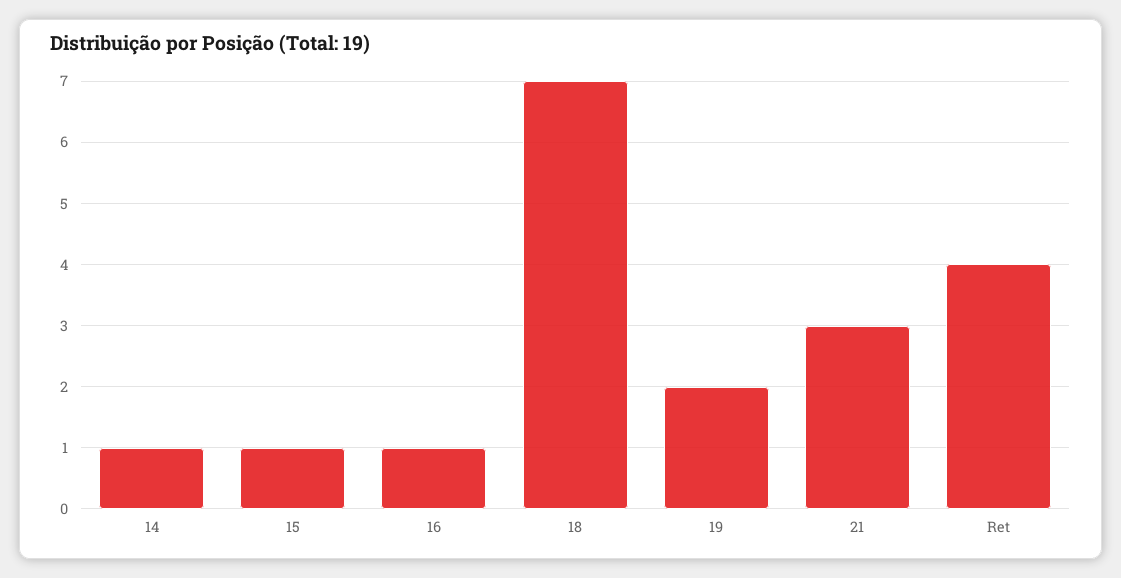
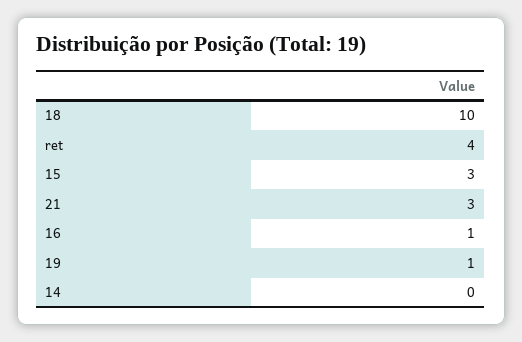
14: 1 -> 0
15: 1 -> 3
18: 7 -> 10
19: 2 -> 1

